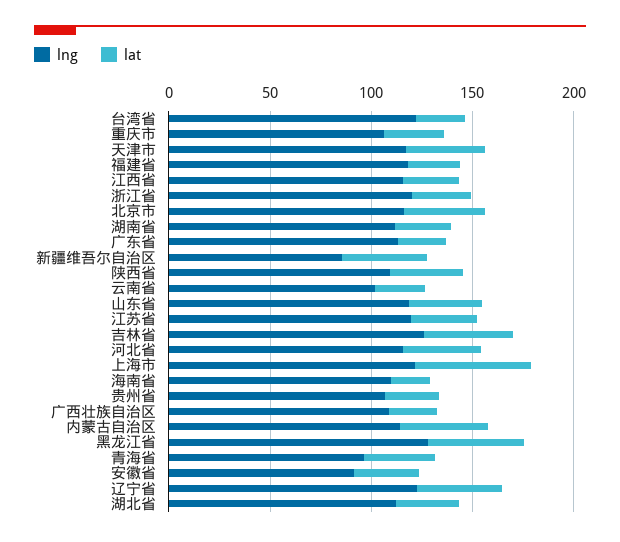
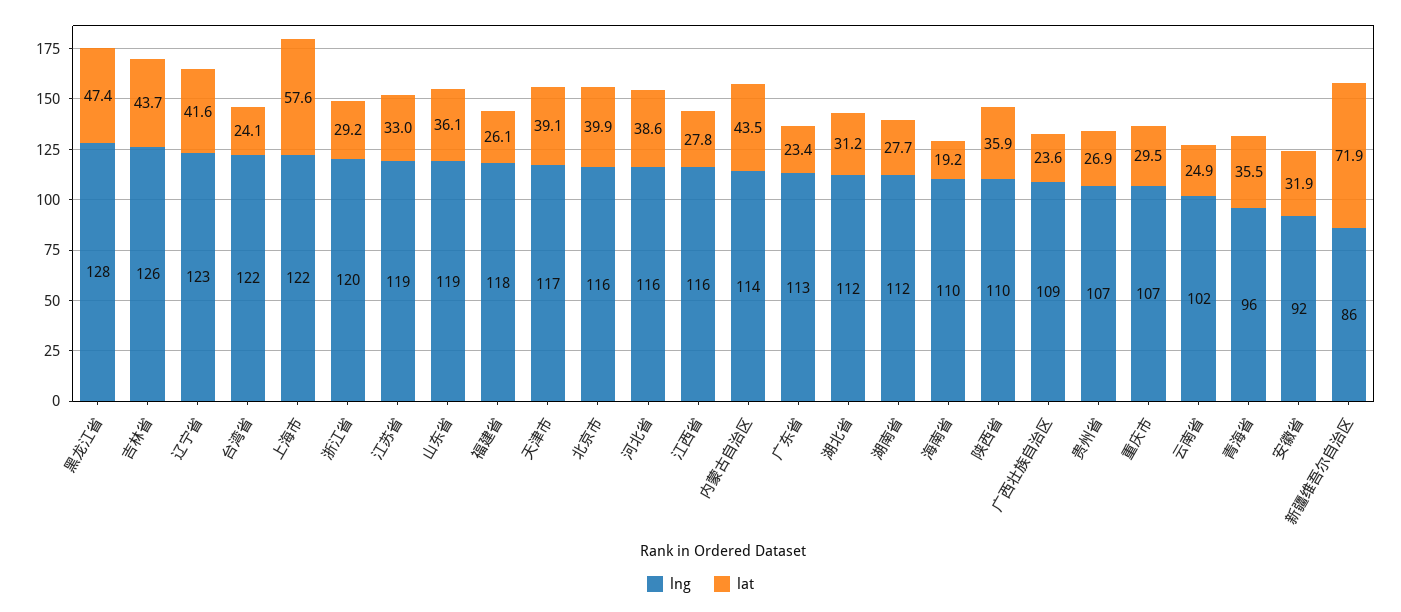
lat, 新疆维吾尔自治区: 40 -> 71.9

